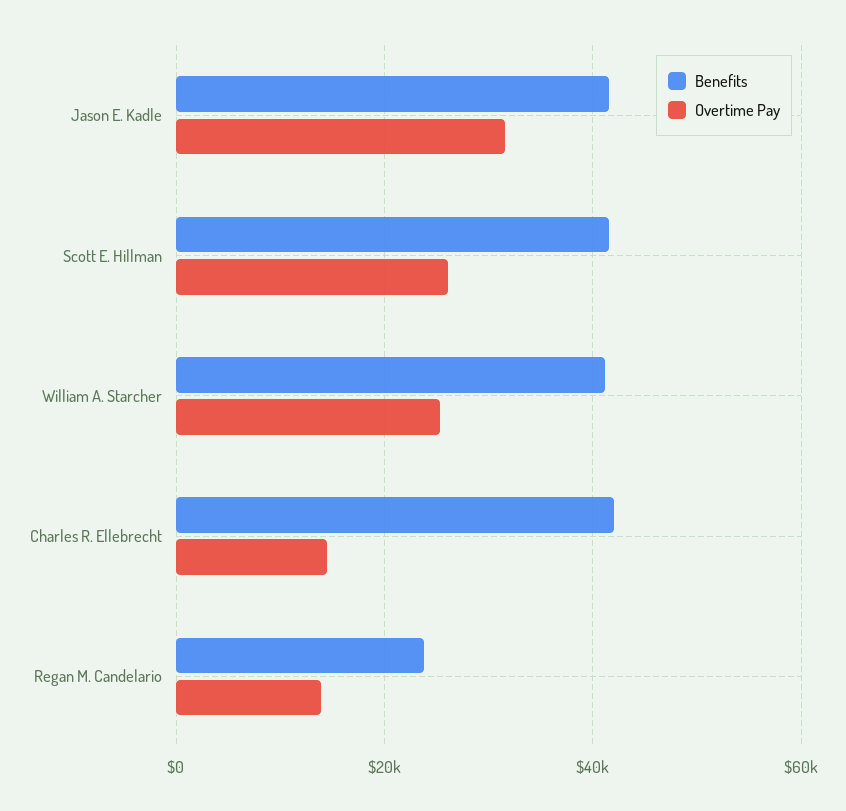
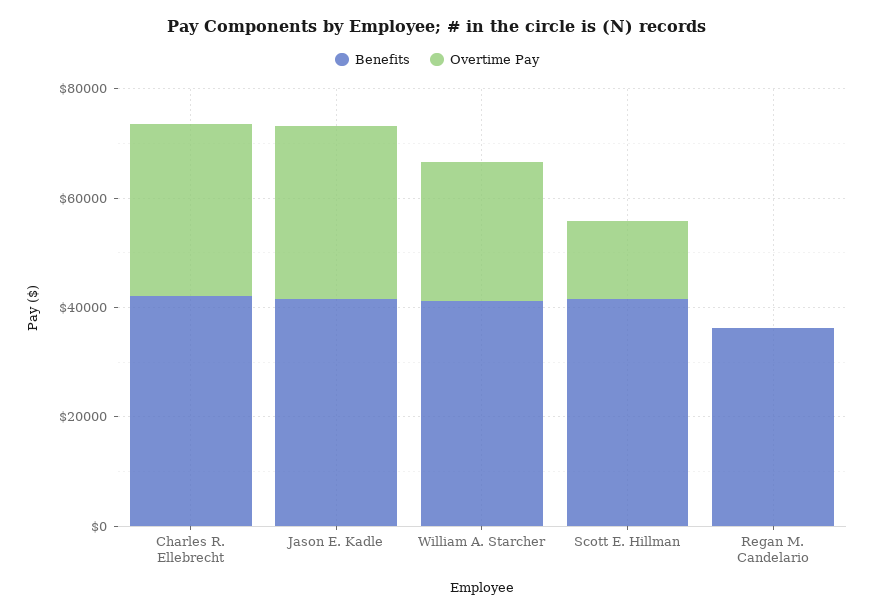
Overtime Pay, Scott E. Hillman: 26000 -> 15000
Overtime Pay, Charles R. Ellebrecht: 14000 -> 30000
Benefits, Regan M. Candelario: 24000 -> 35000
Overtime Pay, Regan M. Candelario: 14000 -> 0

